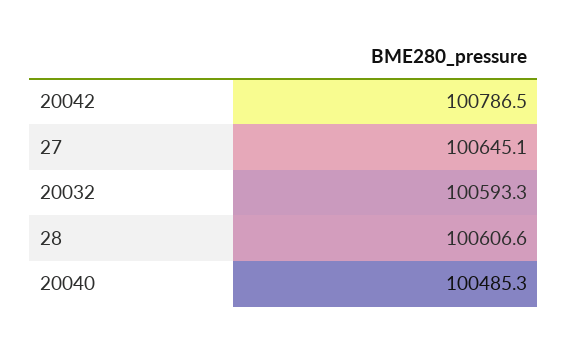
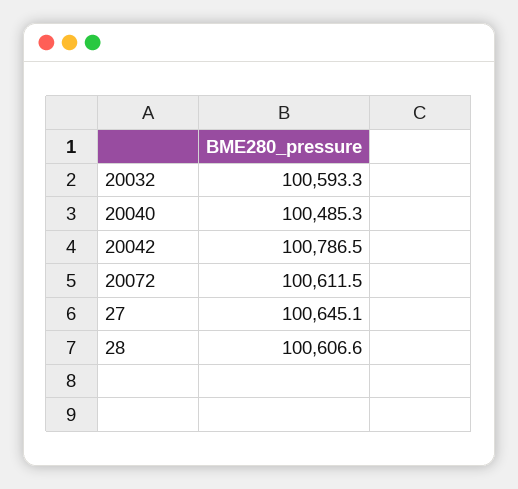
20072: none -> 100611.5

